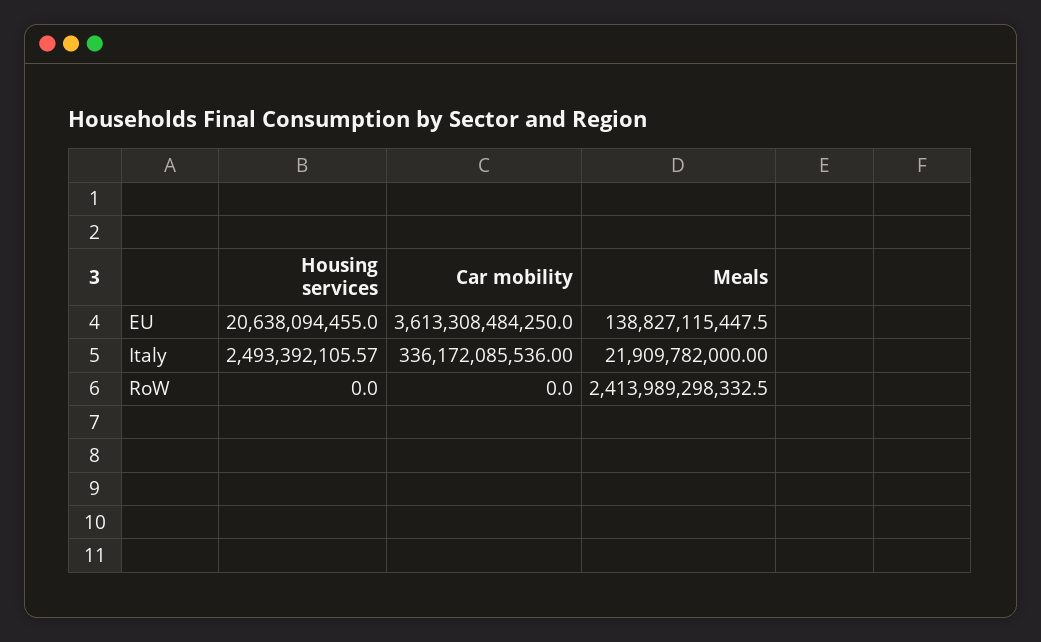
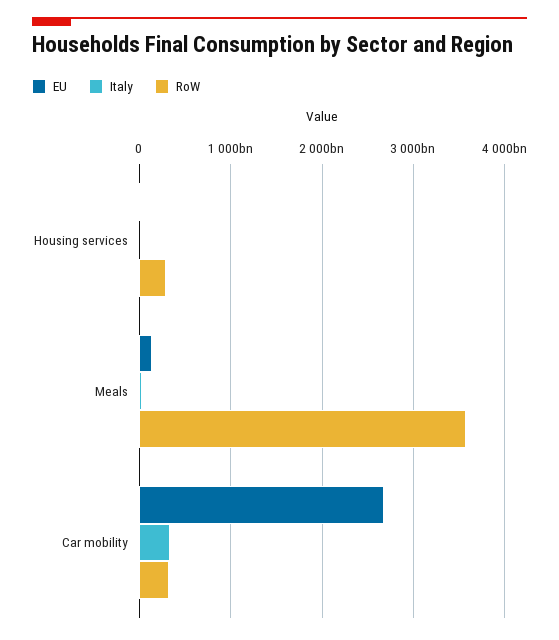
EU, Car mobility: 3613308484250 -> 2700000000000
RoW, Housing services: 0 -> 300000000000
RoW, Car mobility: 0 -> 300000000000
RoW, Meals: 2413989298332.5 -> 3600000000000

